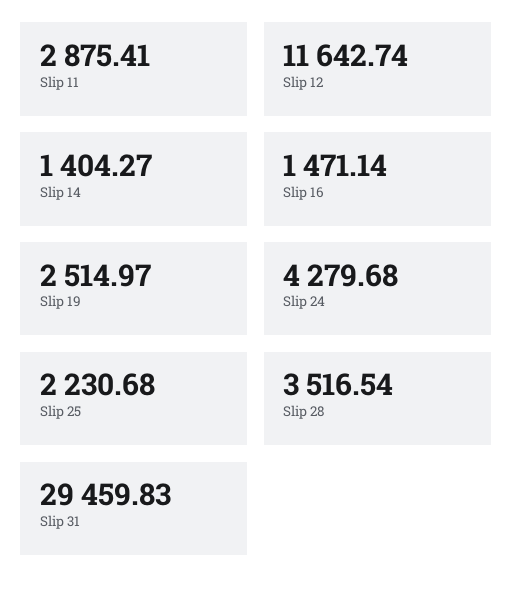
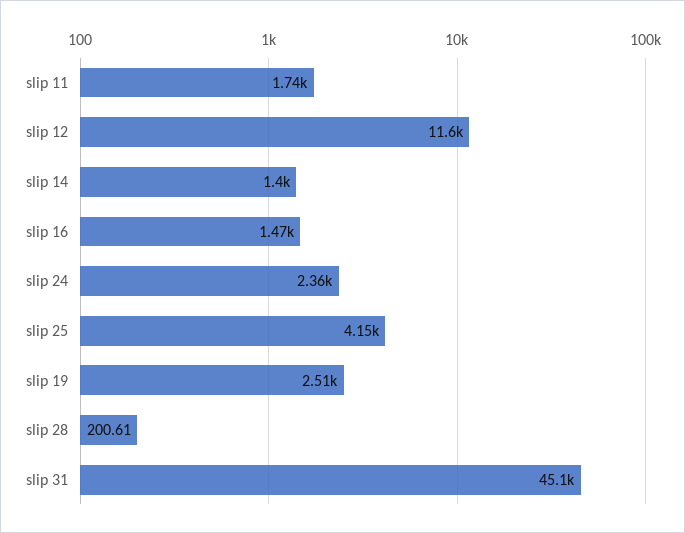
Slip 11: 2875.41 -> 1740
Slip 24: 4279.68 -> 2360
Slip 25: 2230.68 -> 4150
Slip 28: 3516.54 -> 200.61
Slip 31: 29459.83 -> 45100

